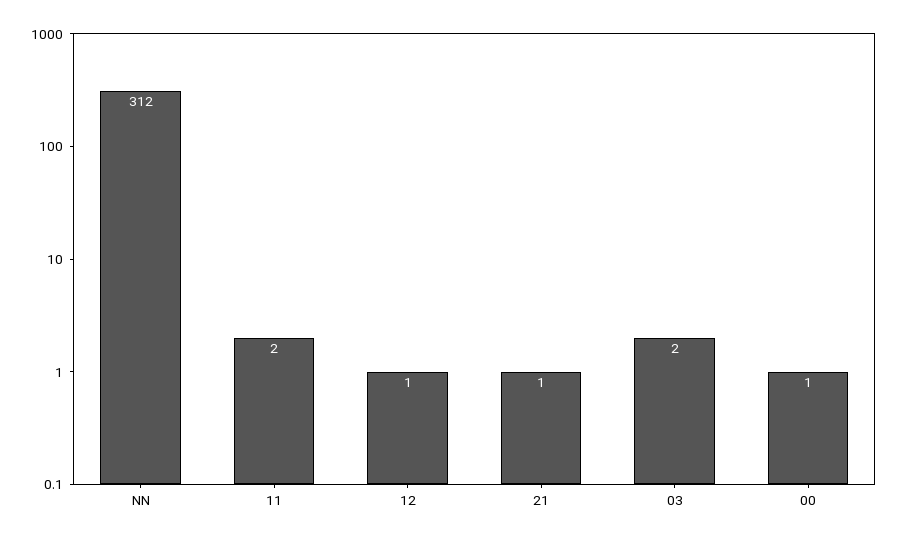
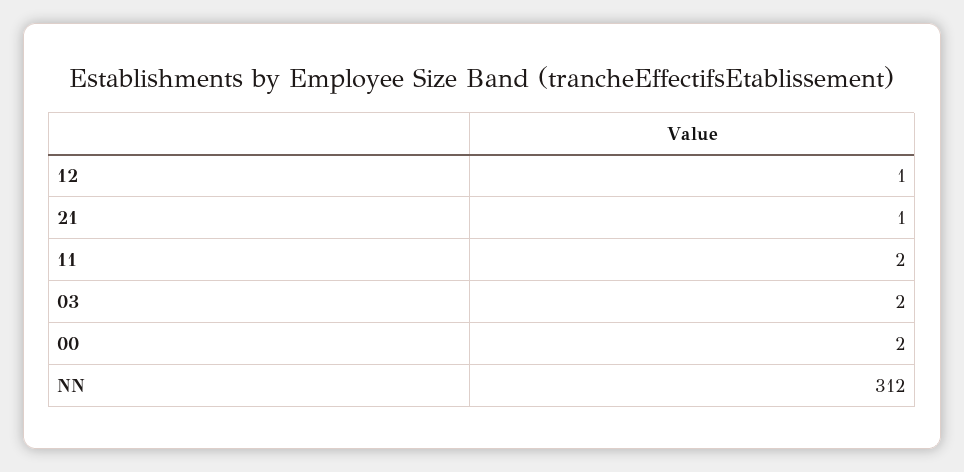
00: 1 -> 2

